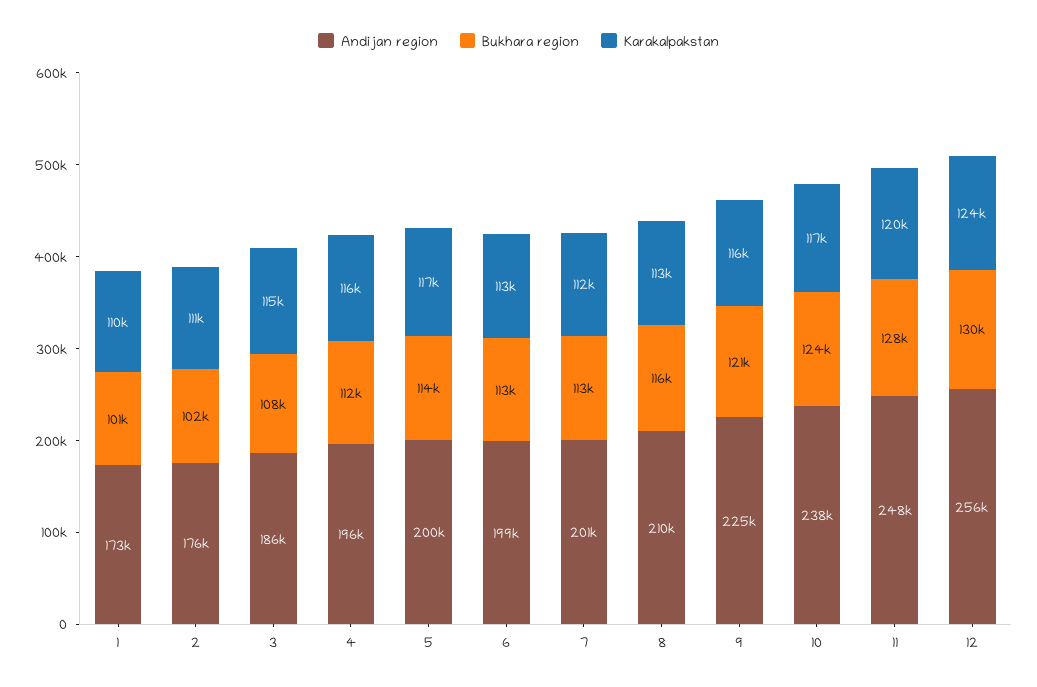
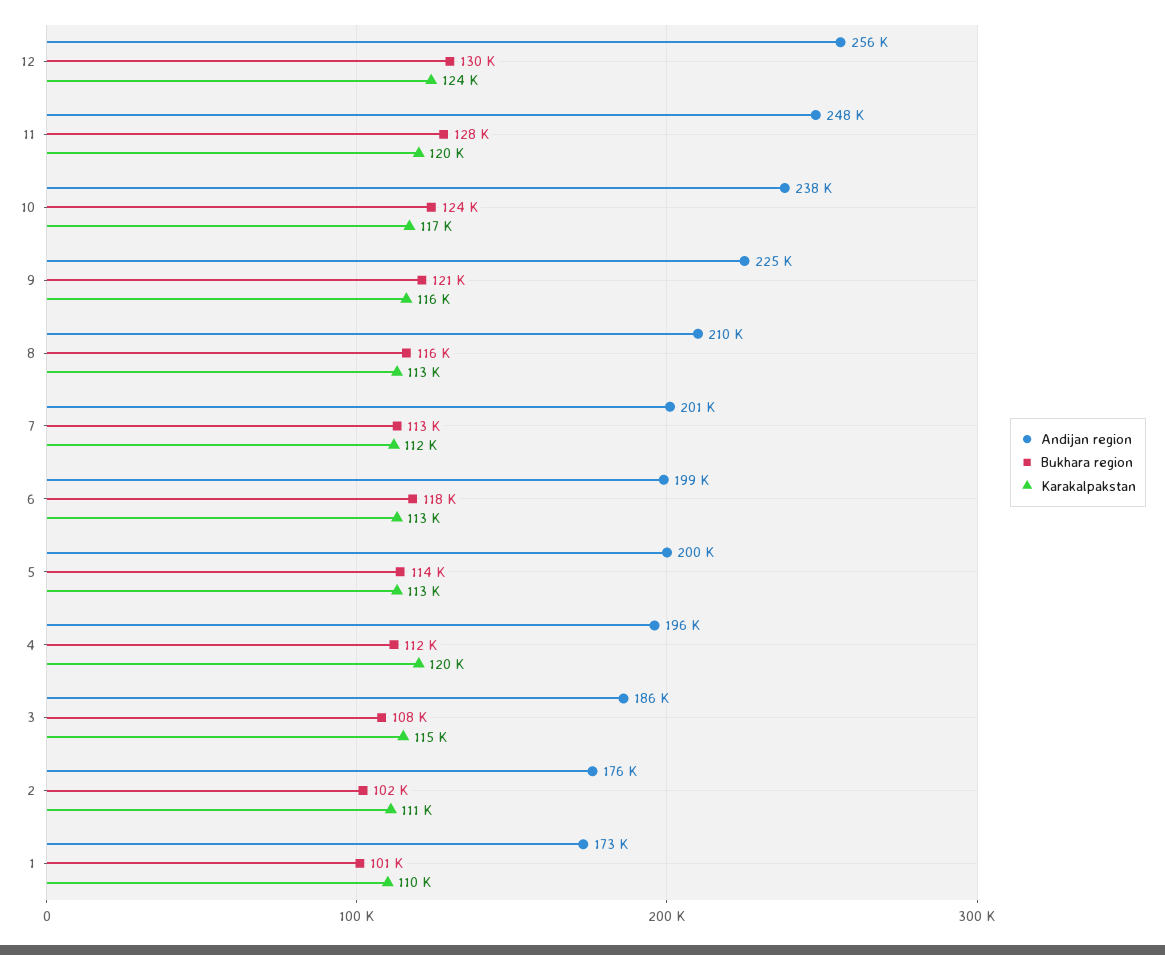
Karakalpakstan, 4: 116000 -> 120000
Karakalpakstan, 5: 117000 -> 113000
Bukhara region, 6: 113000 -> 118000

